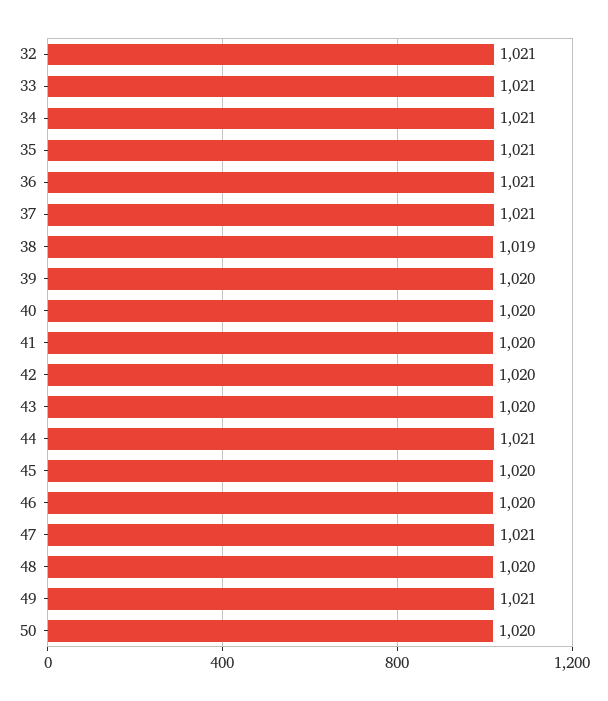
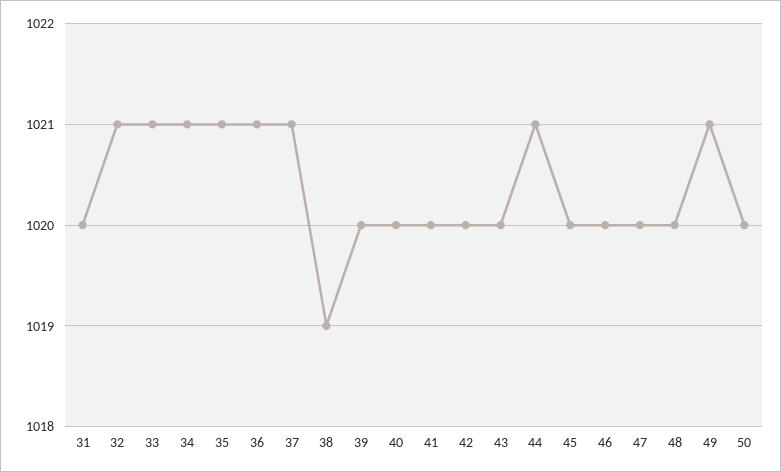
47: 1021 -> 1020
31: none -> 1020

